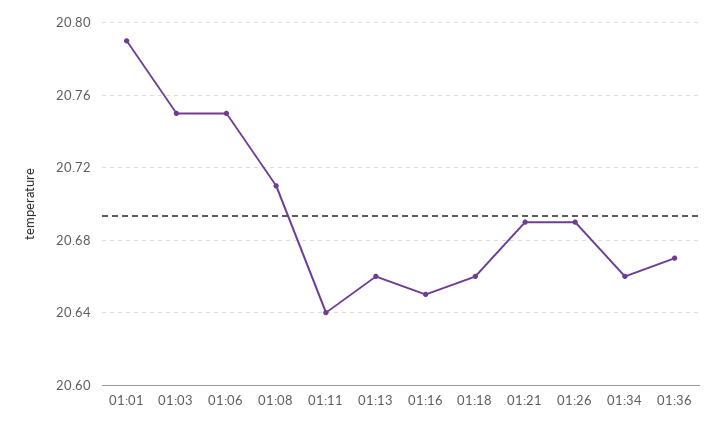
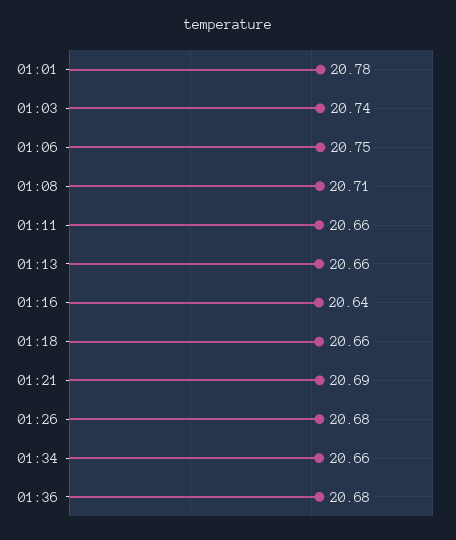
01:01: 20.79 -> 20.78
01:03: 20.75 -> 20.74
01:11: 20.64 -> 20.66
01:16: 20.65 -> 20.64
01:26: 20.69 -> 20.68
01:36: 20.67 -> 20.68

